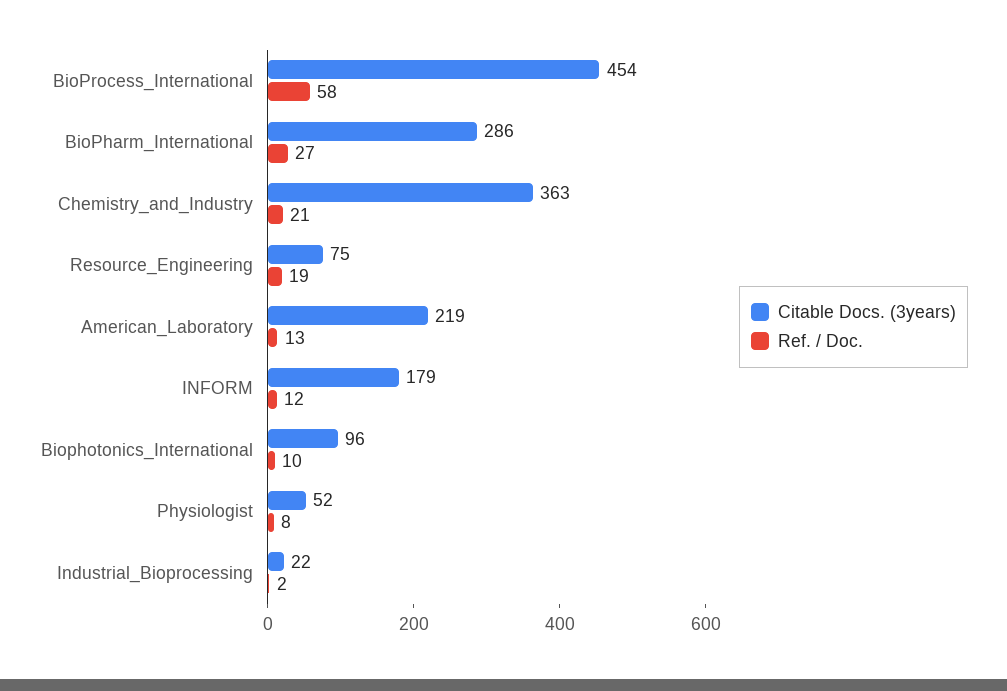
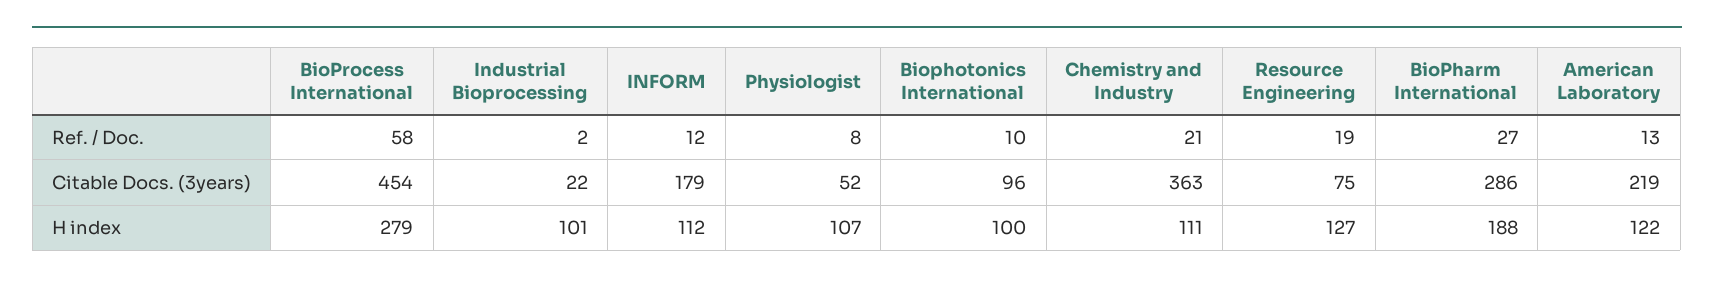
H index, BioProcess_International: none -> 279
H index, Industrial_Bioprocessing: none -> 101
H index, INFORM: none -> 112
H index, Physiologist: none -> 107
H index, Biophotonics_International: none -> 100
H index, Chemistry_and_Industry: none -> 111
H index, Resource_Engineering: none -> 127
H index, BioPharm_International: none -> 188
H index, American_Laboratory: none -> 122

